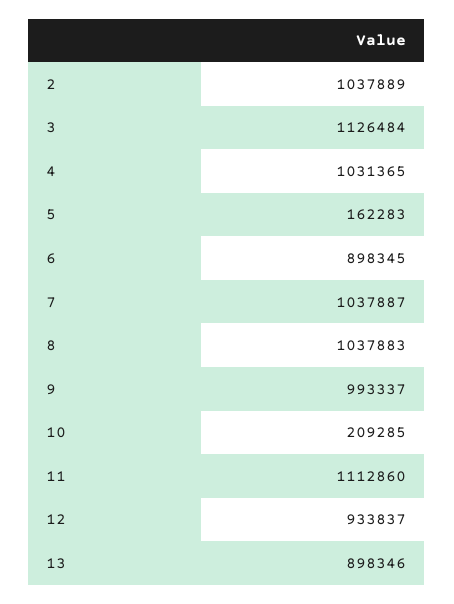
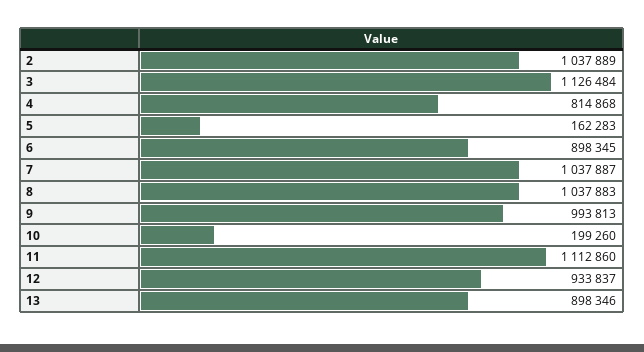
4: 1031365 -> 814868
9: 993337 -> 993813
10: 209285 -> 199260

